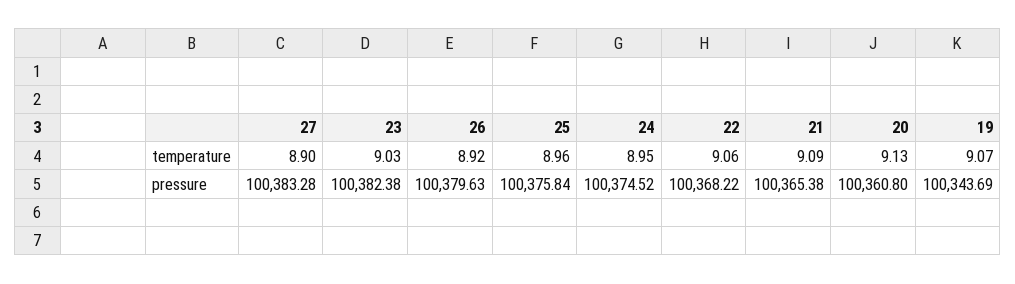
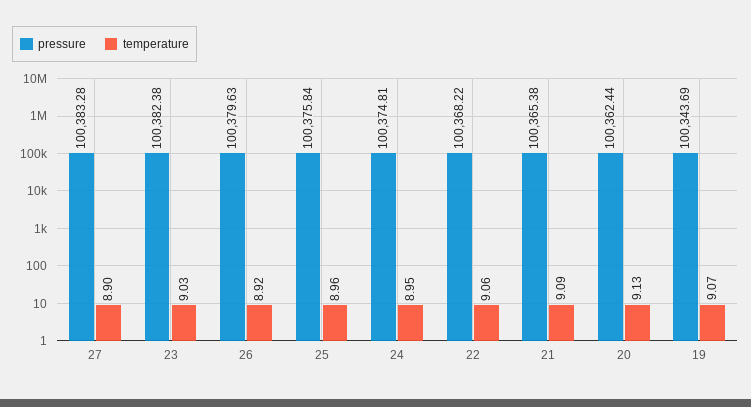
pressure, 24: 100374.52 -> 100374.81
pressure, 20: 100360.8 -> 100362.44

